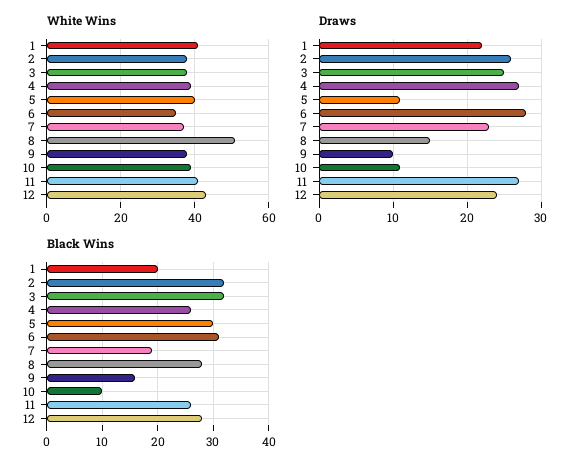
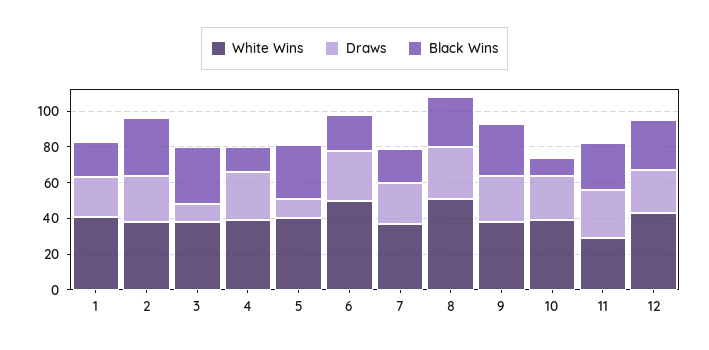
White Wins, 6: 35 -> 50
White Wins, 11: 40 -> 30
Draws, 3: 25 -> 10
Draws, 8: 15 -> 30
Draws, 9: 10 -> 25
Draws, 10: 11 -> 25
Black Wins, 4: 25 -> 15
Black Wins, 6: 30 -> 20
Black Wins, 9: 15 -> 30

